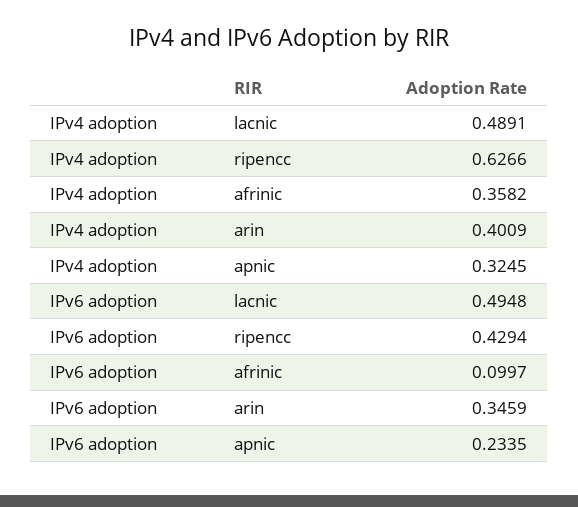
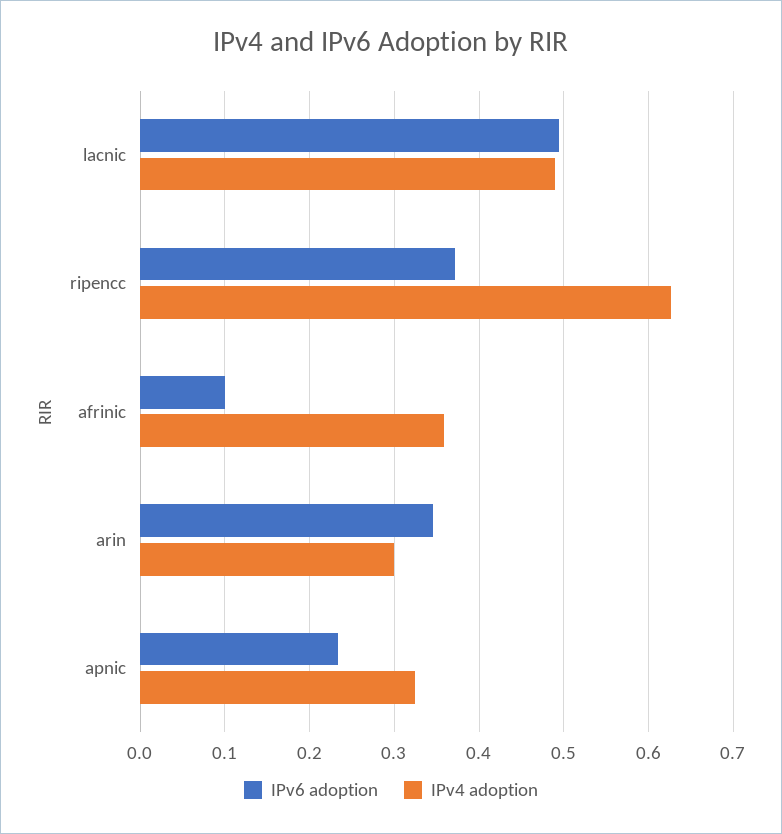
IPv4 adoption, arin: 0.4009 -> 0.3
IPv6 adoption, ripencc: 0.4294 -> 0.37

